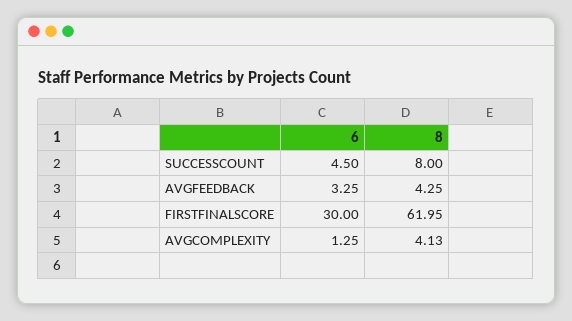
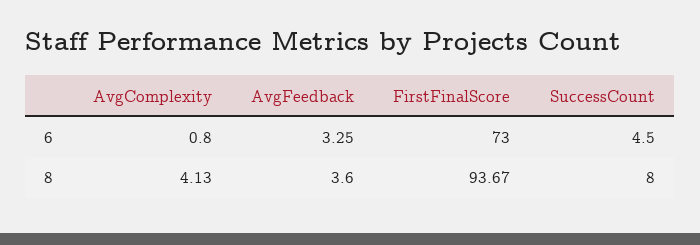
8, AVGFEEDBACK: 4.25 -> 3.6
6, FIRSTFINALSCORE: 30 -> 73
8, FIRSTFINALSCORE: 61.95 -> 93.67
6, AVGCOMPLEXITY: 1.25 -> 0.8

